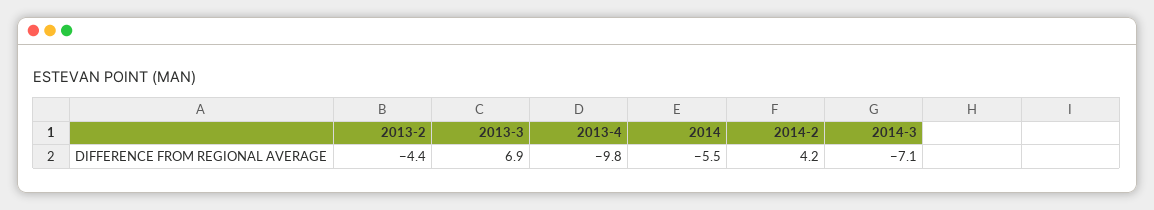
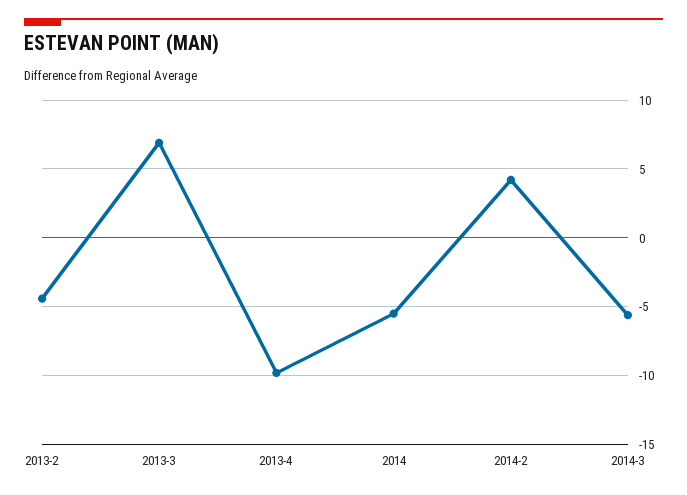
2014-3: -7.1 -> -5.5

